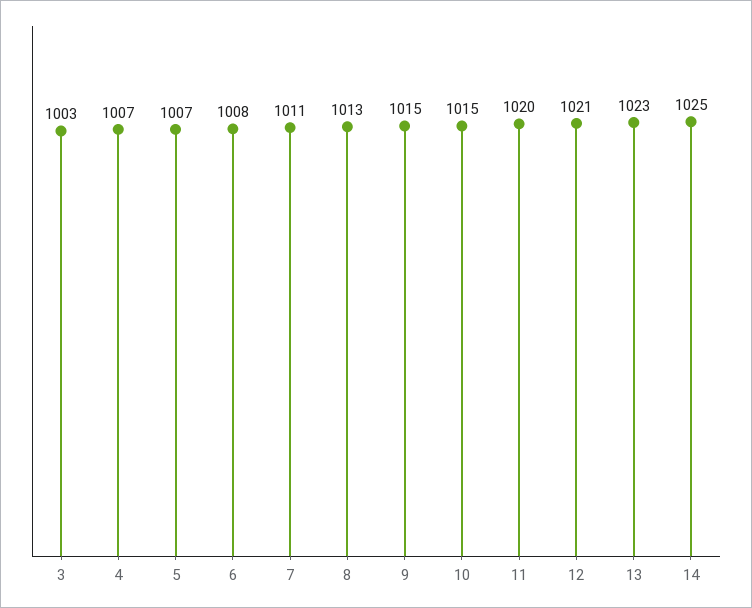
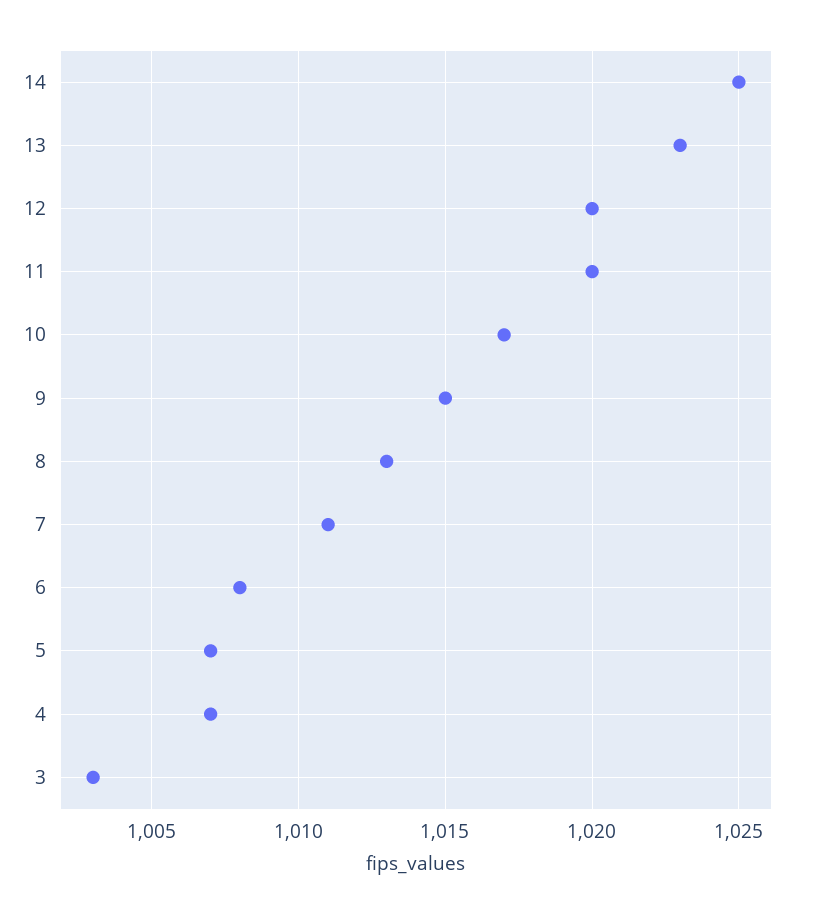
10: 1015 -> 1017
12: 1021 -> 1020

